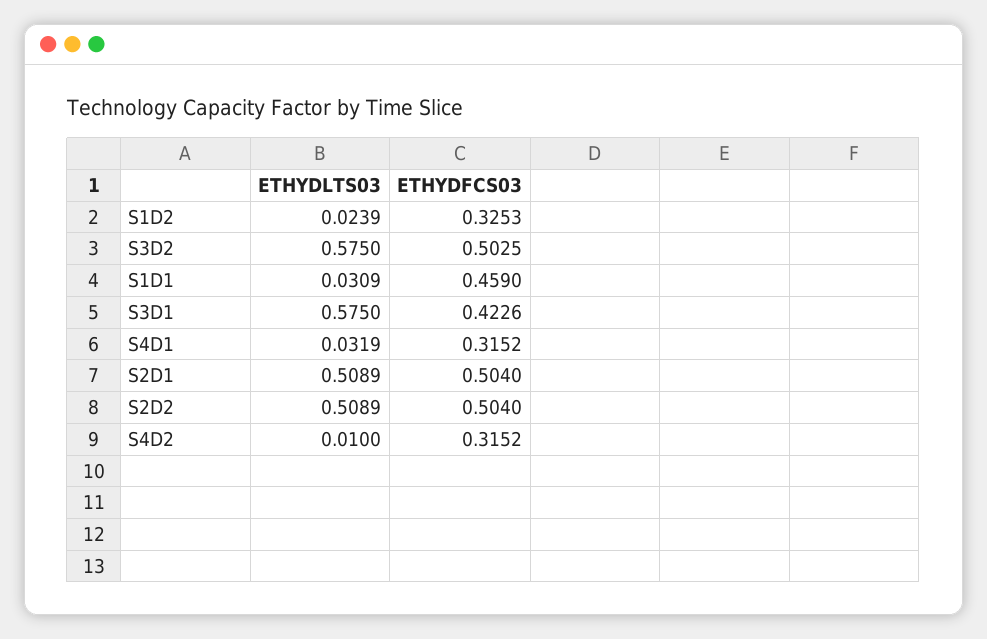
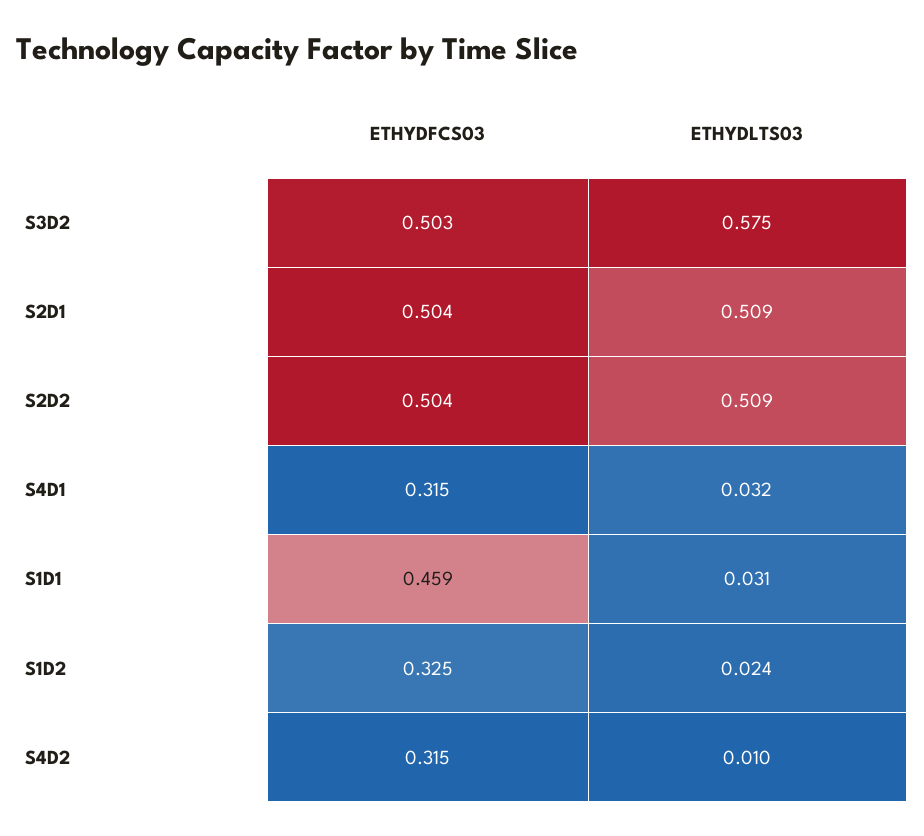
ETHYDLTS03, S3D1: 0.575 -> none
ETHYDFCS03, S3D1: 0.4226 -> none

